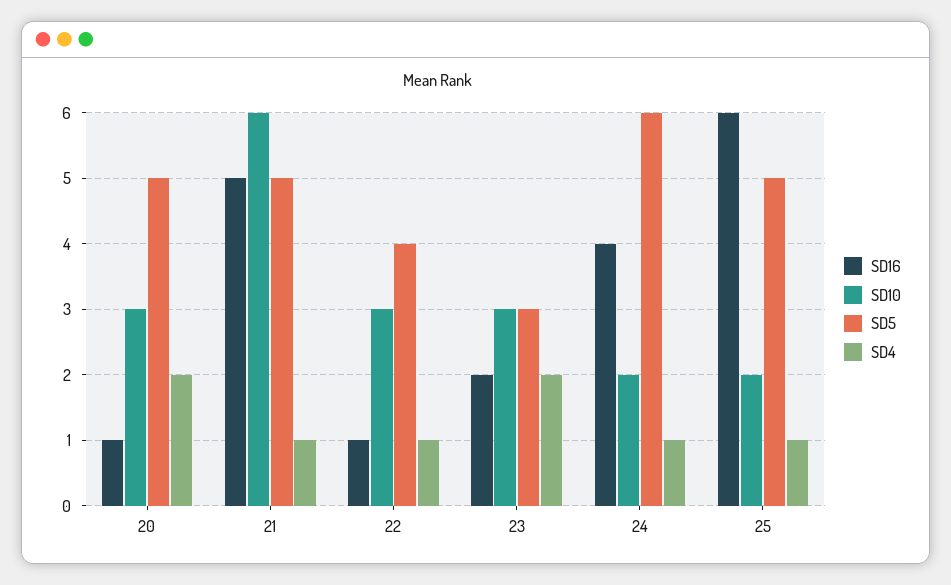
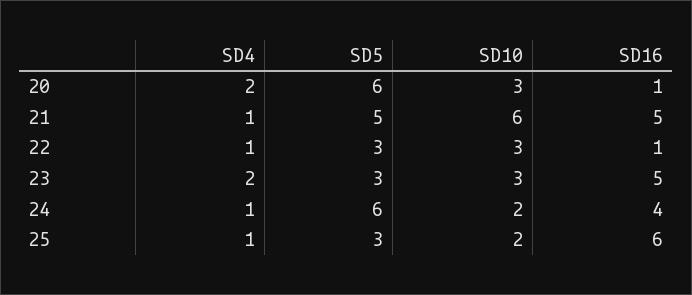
SD5, 20: 5 -> 6
SD5, 22: 4 -> 3
SD16, 23: 2 -> 5
SD5, 25: 5 -> 3

